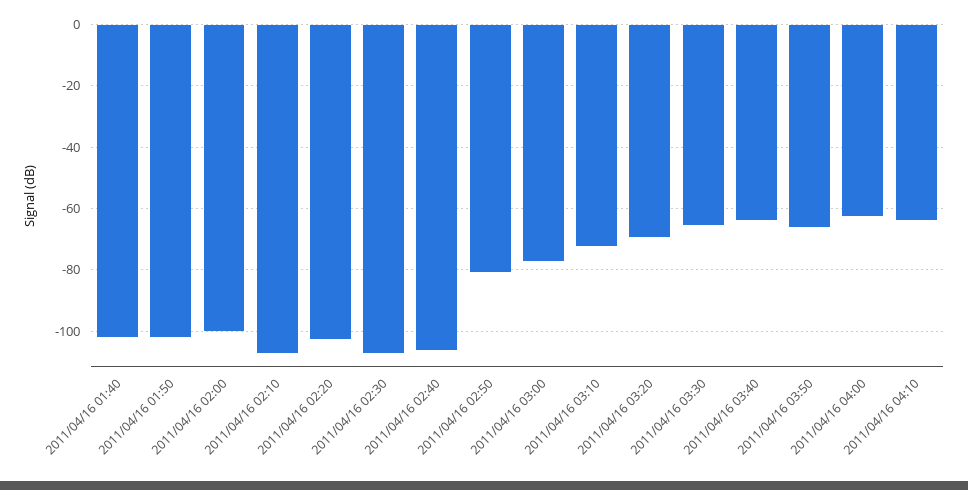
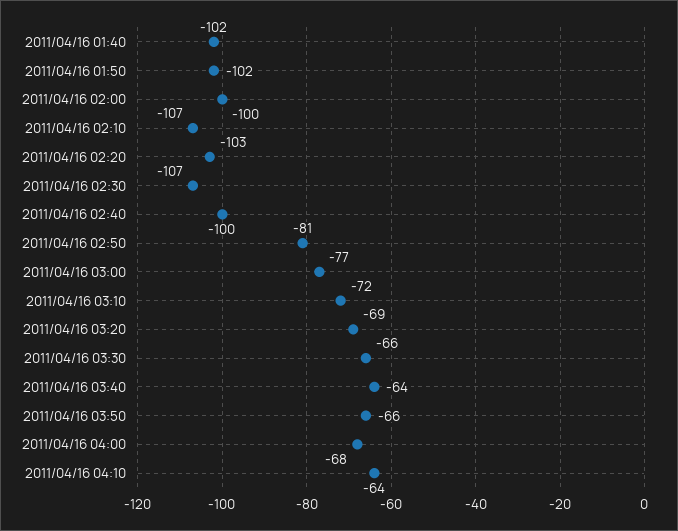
2011/04/16 02:40: -106 -> -100
2011/04/16 04:00: -62 -> -68

